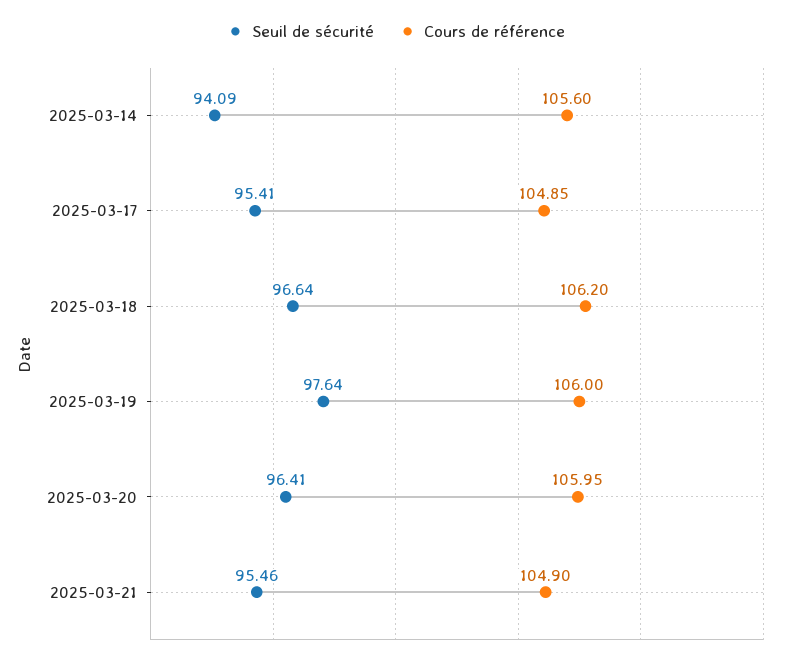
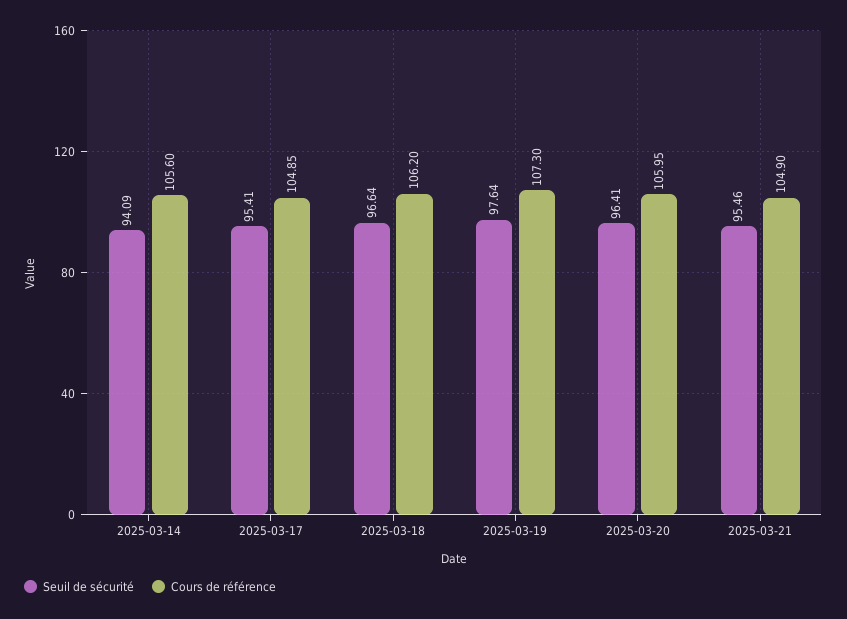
Cours de référence, 2025-03-19: 106 -> 107.3

